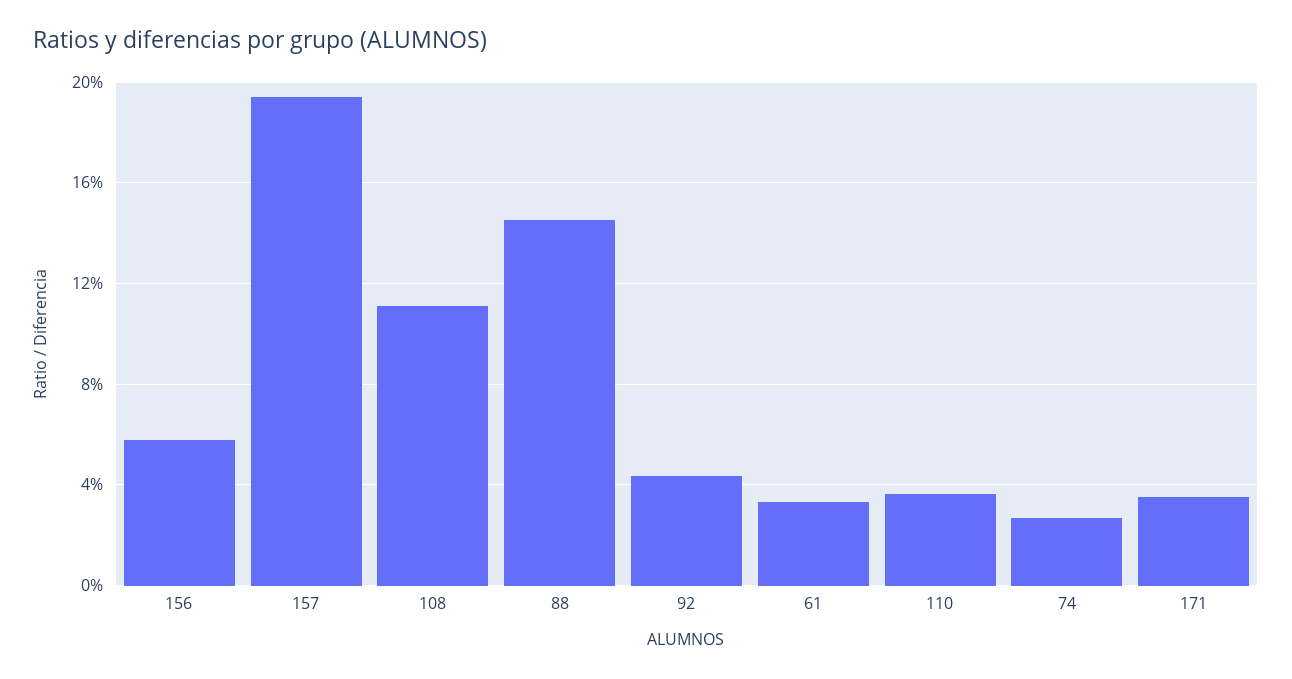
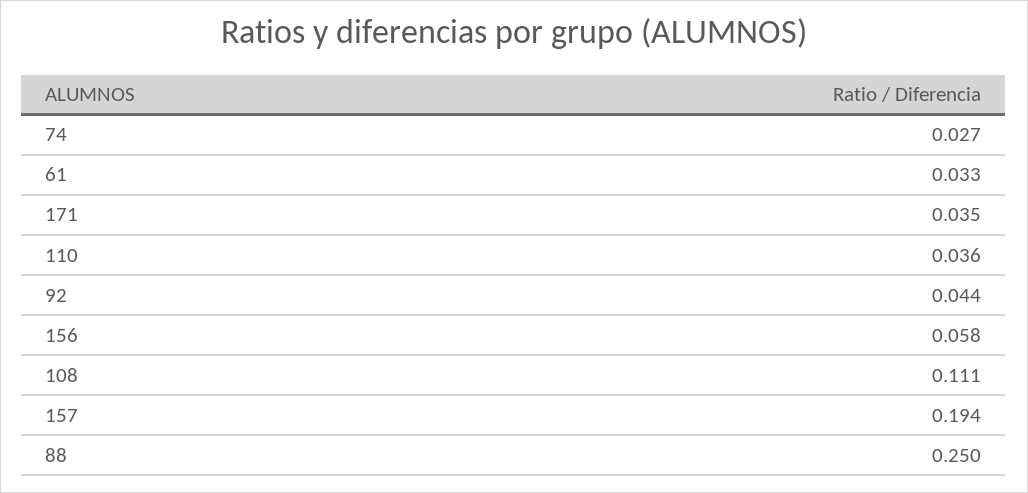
88: 0.145 -> 0.25

